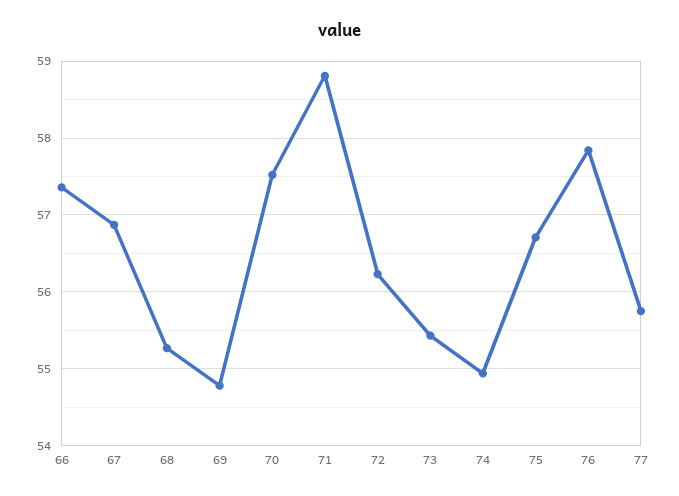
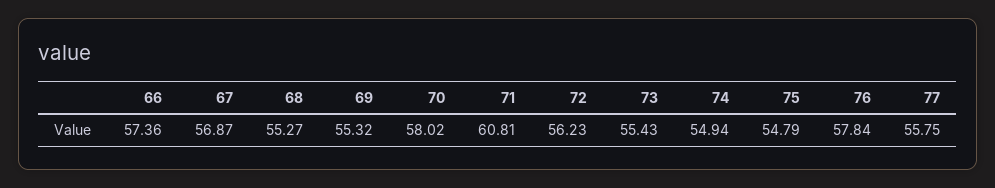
69: 54.8 -> 55.32
70: 57.5 -> 58.02
71: 58.8 -> 60.81
75: 56.7 -> 54.79

